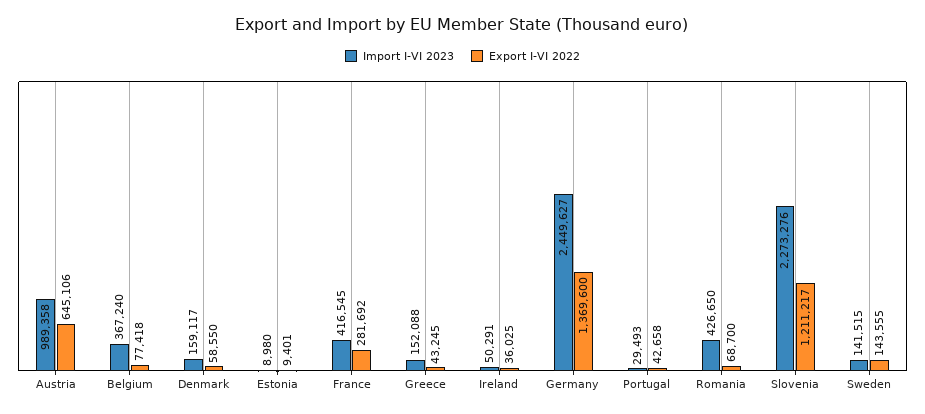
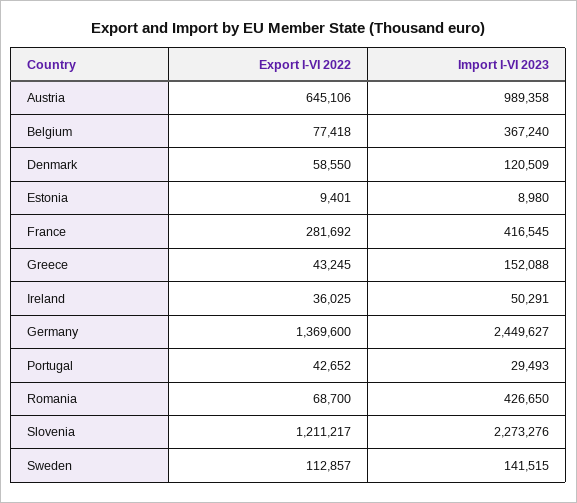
Import I-VI 2023, Denmark: 159117 -> 120509
Export I-VI 2022, Portugal: 42658 -> 42652
Export I-VI 2022, Sweden: 143555 -> 112857

